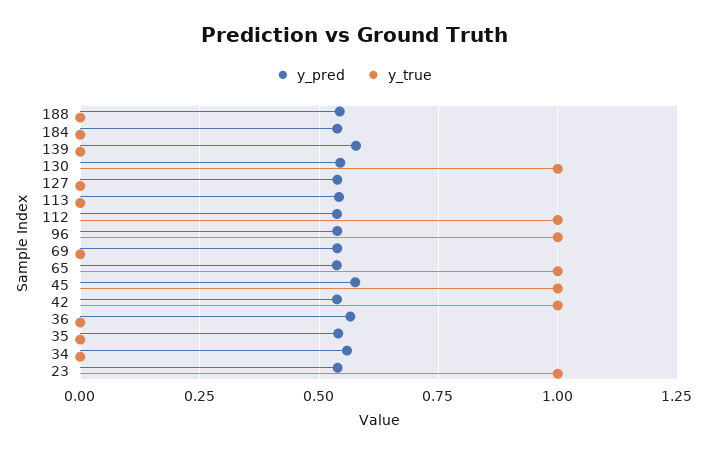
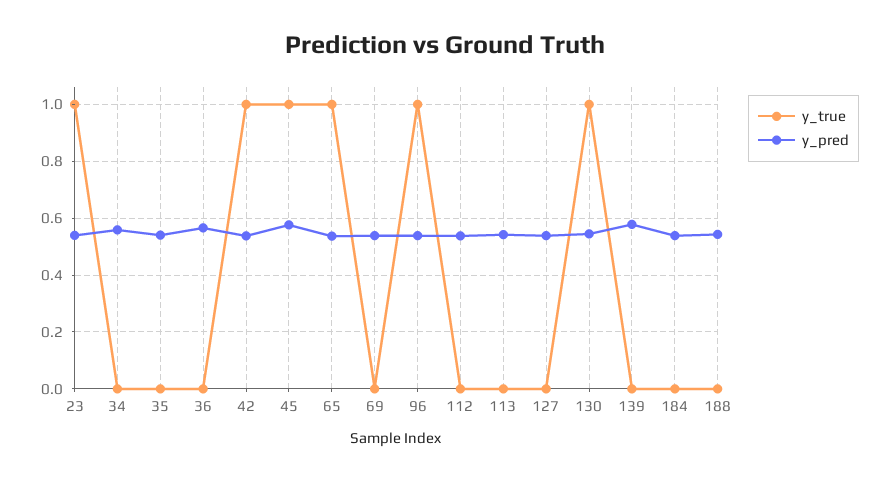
y_true, 112: 1 -> 0

